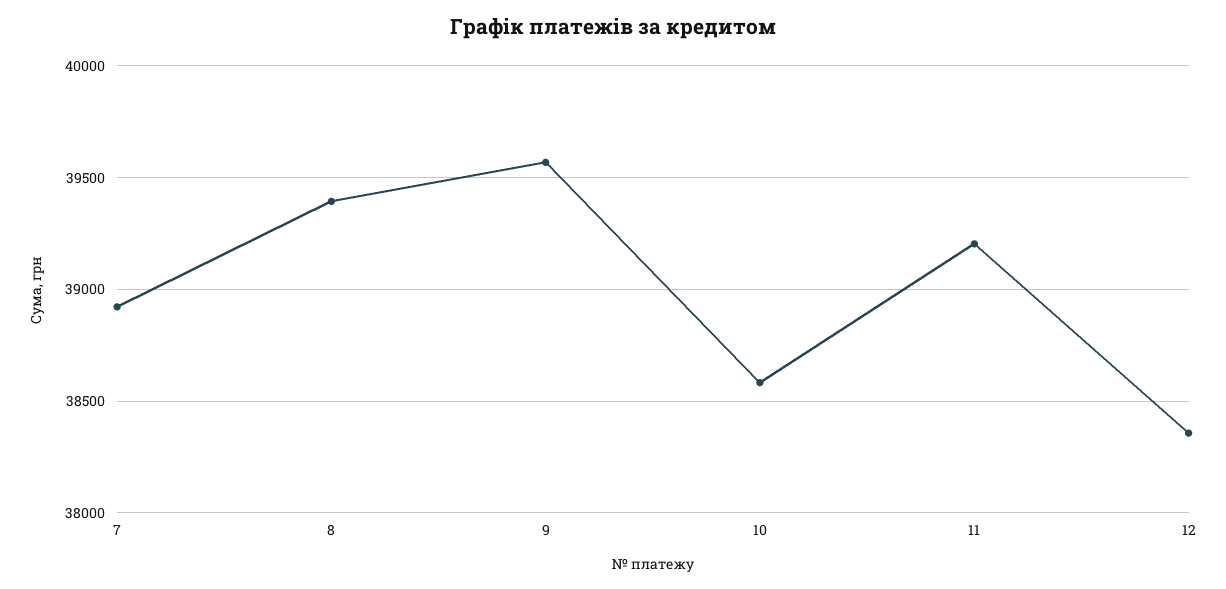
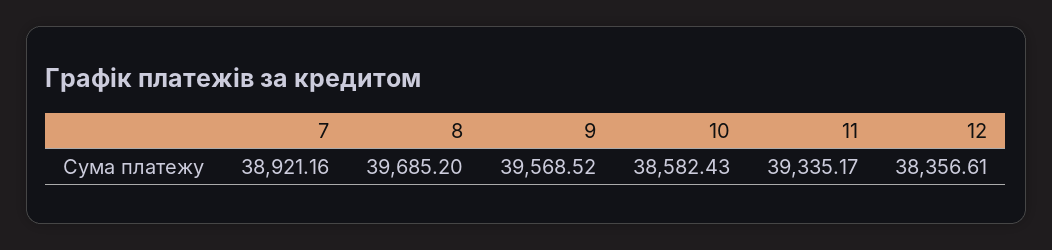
8: 39400 -> 39685.2
11: 39200 -> 39335.17

